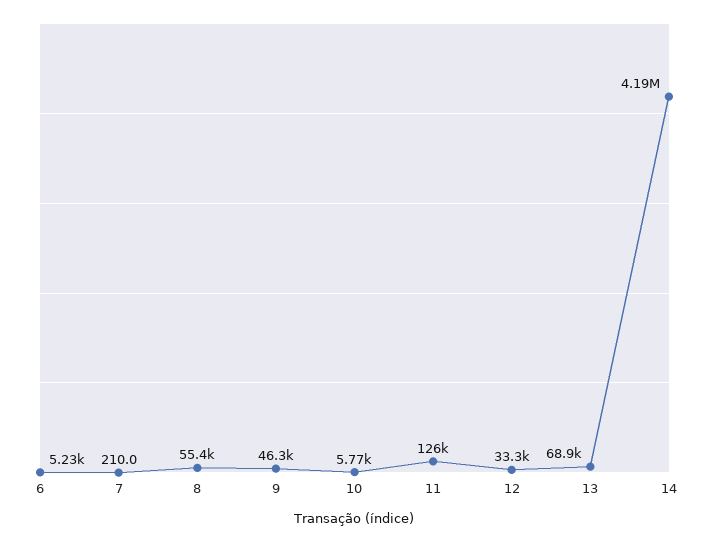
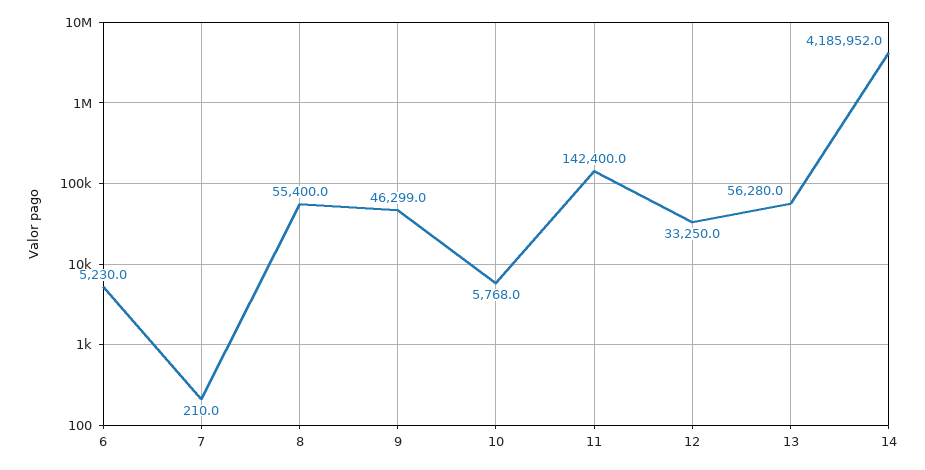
11: 126000 -> 142400
13: 68900 -> 56280

